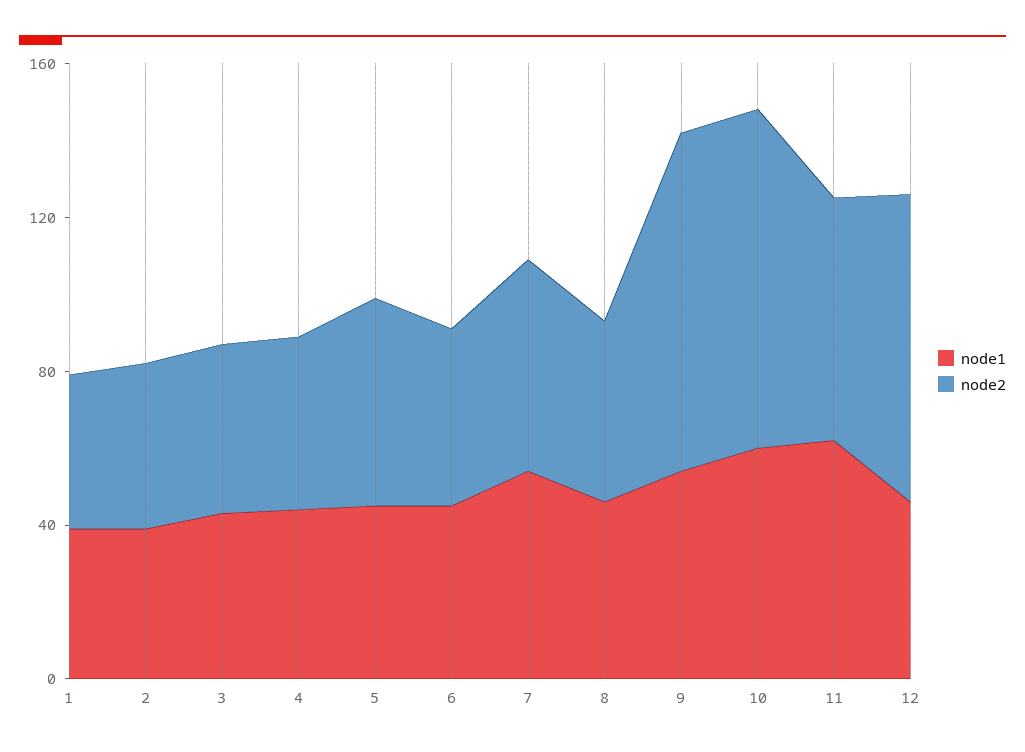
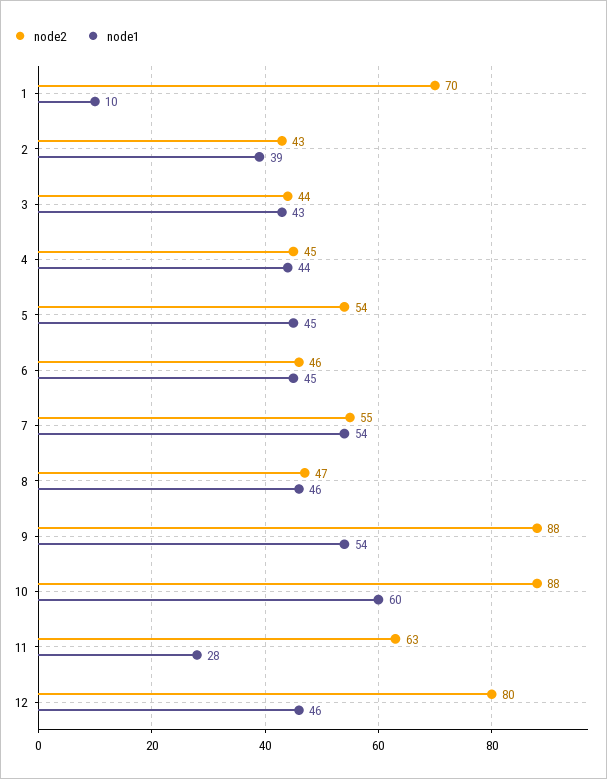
node1, 1: 40 -> 10
node2, 1: 40 -> 70
node1, 11: 60 -> 28

